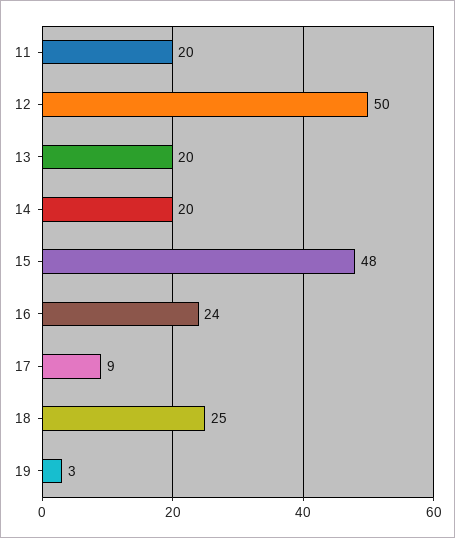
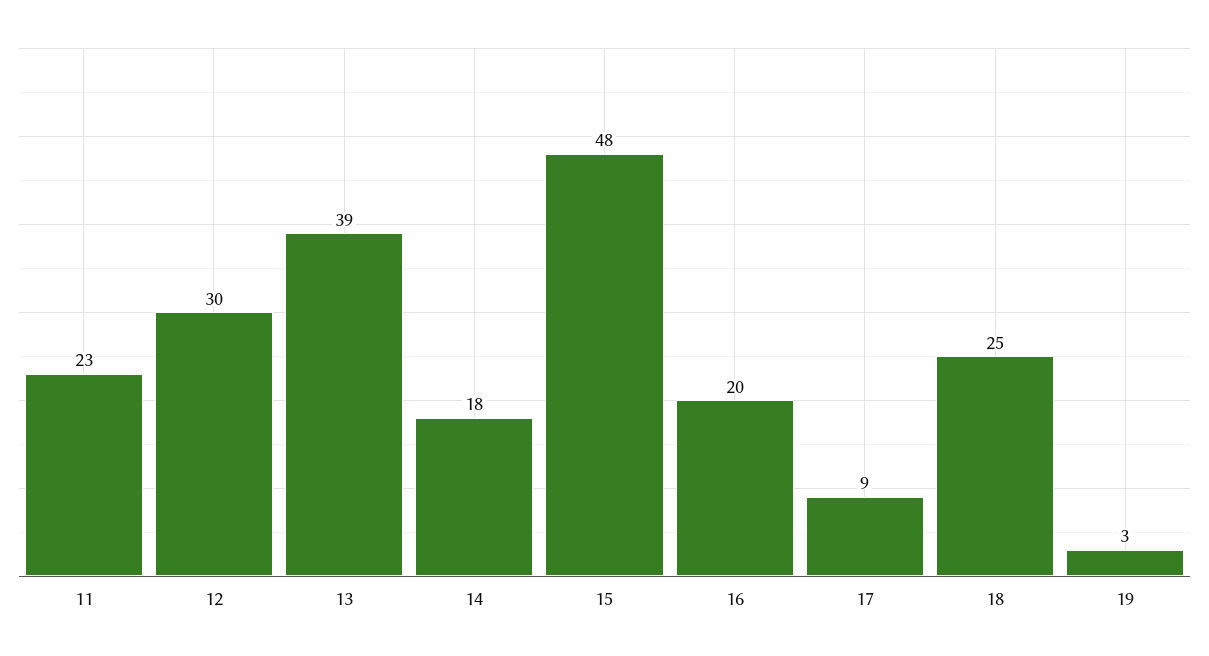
11: 20 -> 23
12: 50 -> 30
13: 20 -> 39
14: 20 -> 18
16: 24 -> 20

